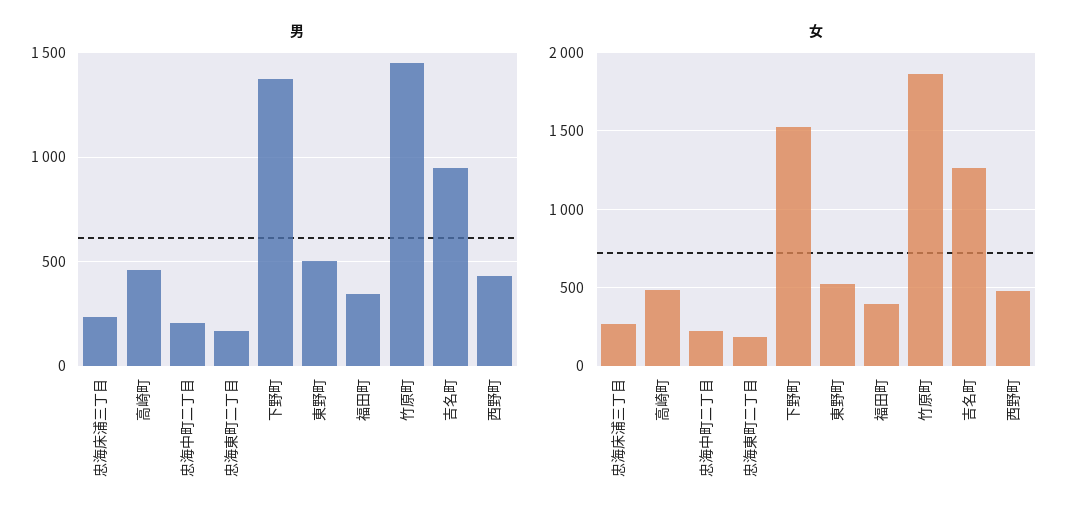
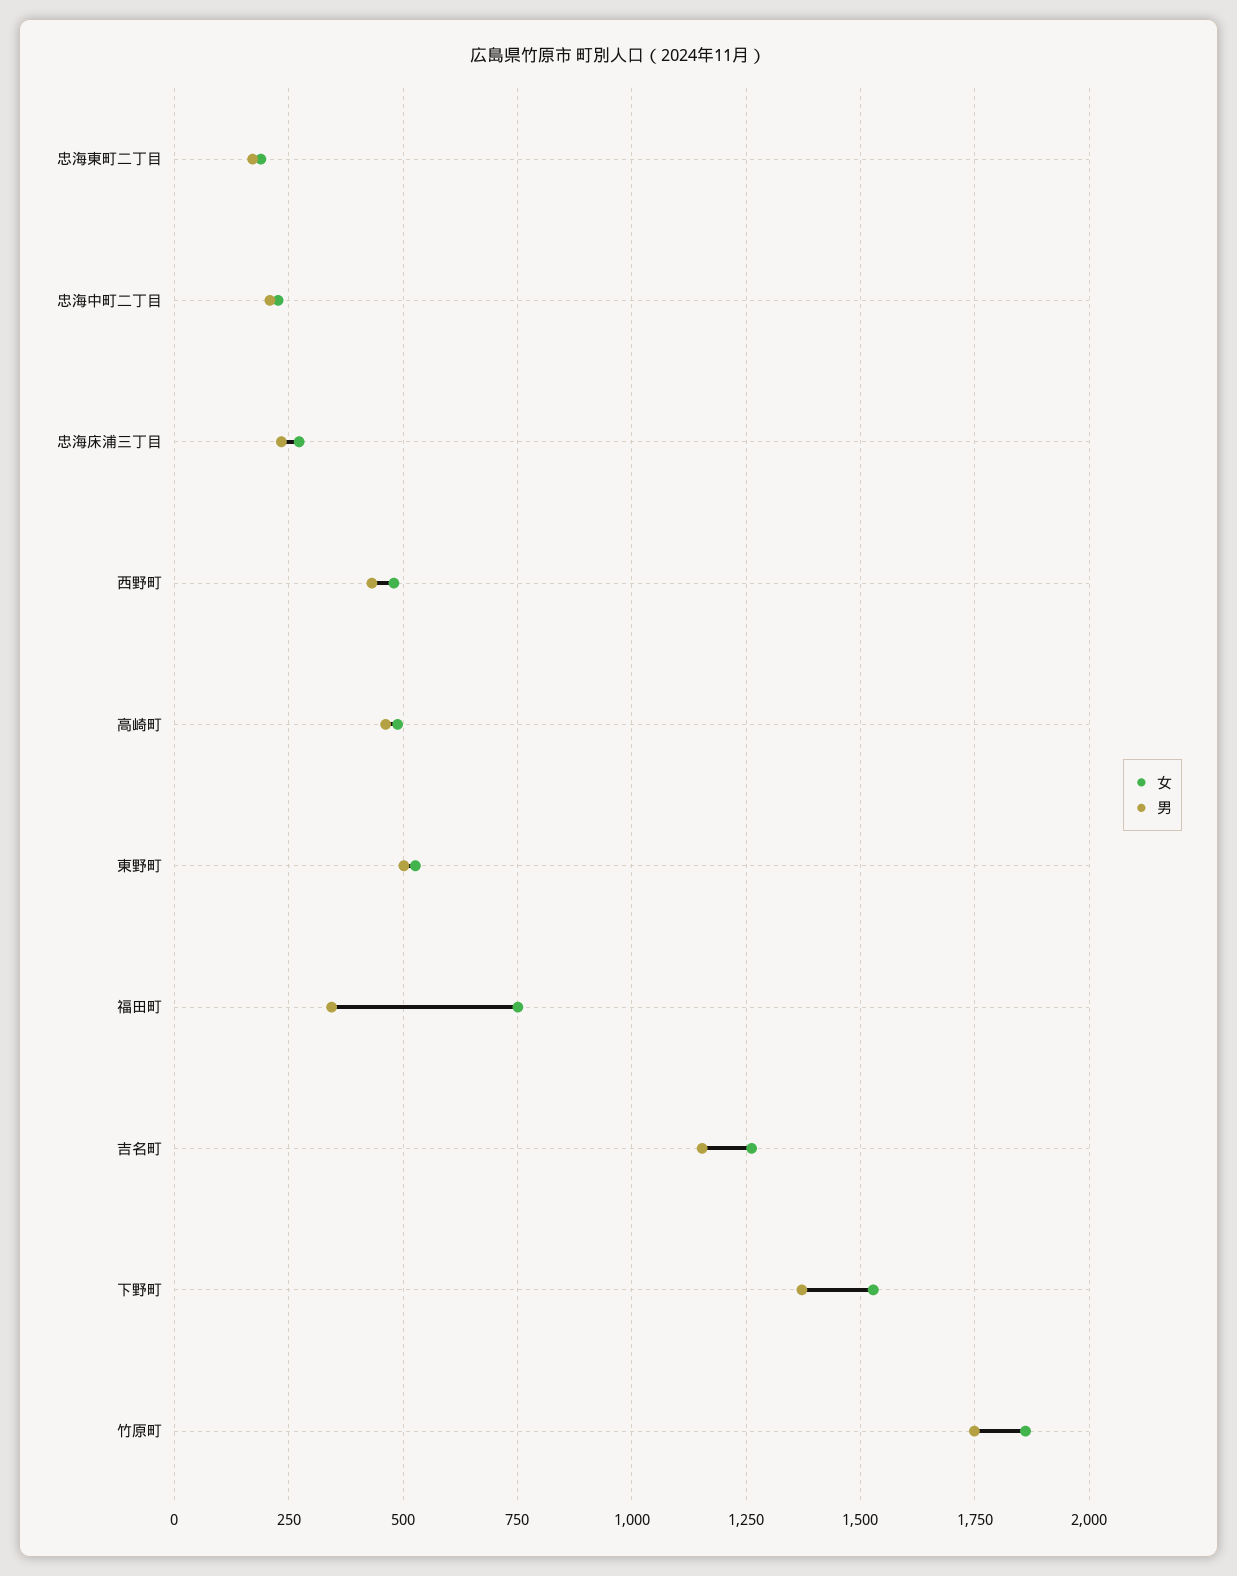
男, 竹原町: 1450 -> 1750
男, 吉名町: 950 -> 1150
女, 福田町: 400 -> 750

